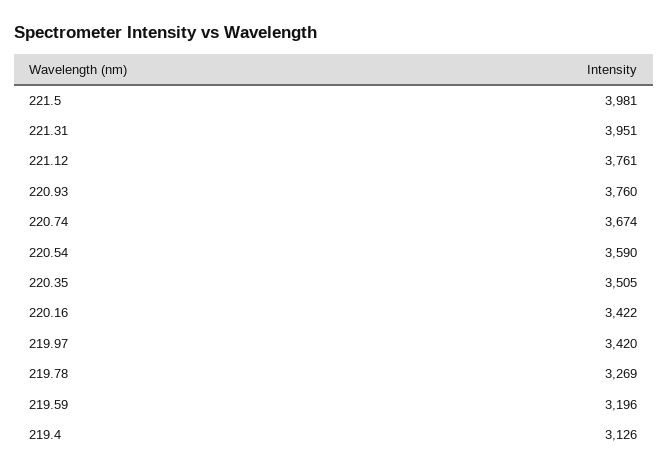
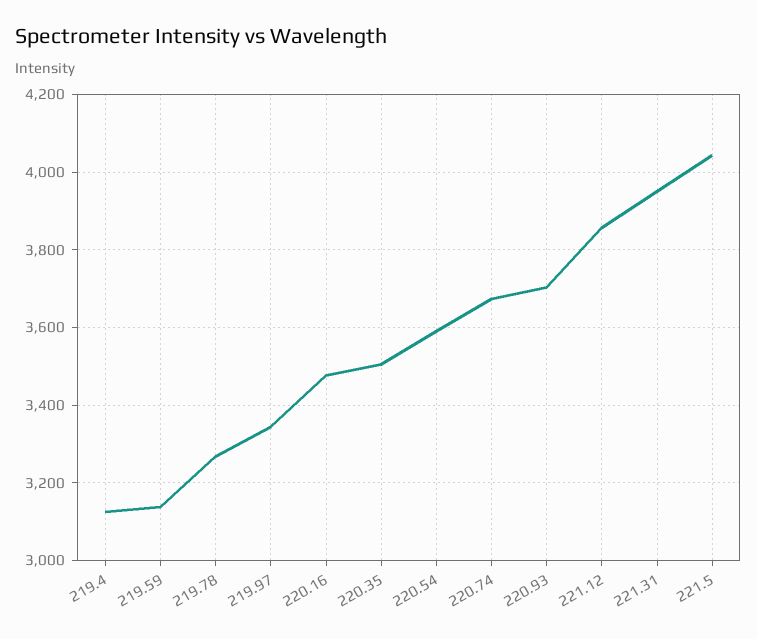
221.5: 3981 -> 4040
221.12: 3761 -> 3860
220.93: 3760 -> 3700
220.16: 3422 -> 3480
219.97: 3420 -> 3340
219.59: 3196 -> 3140

